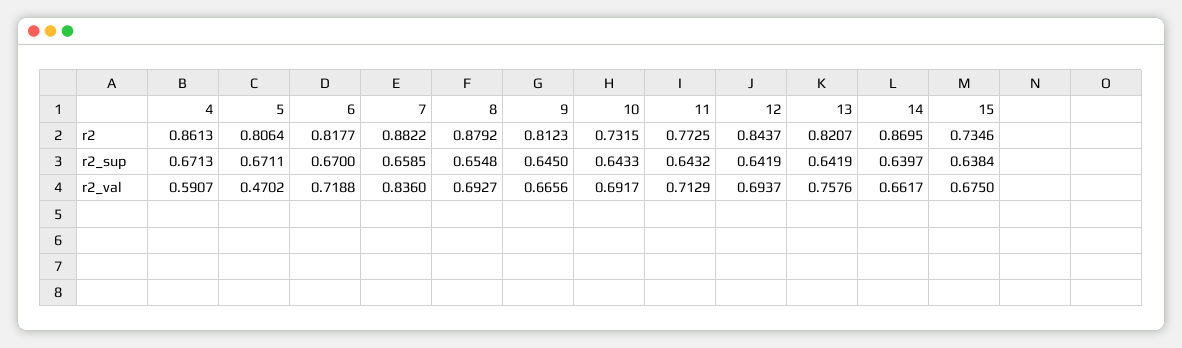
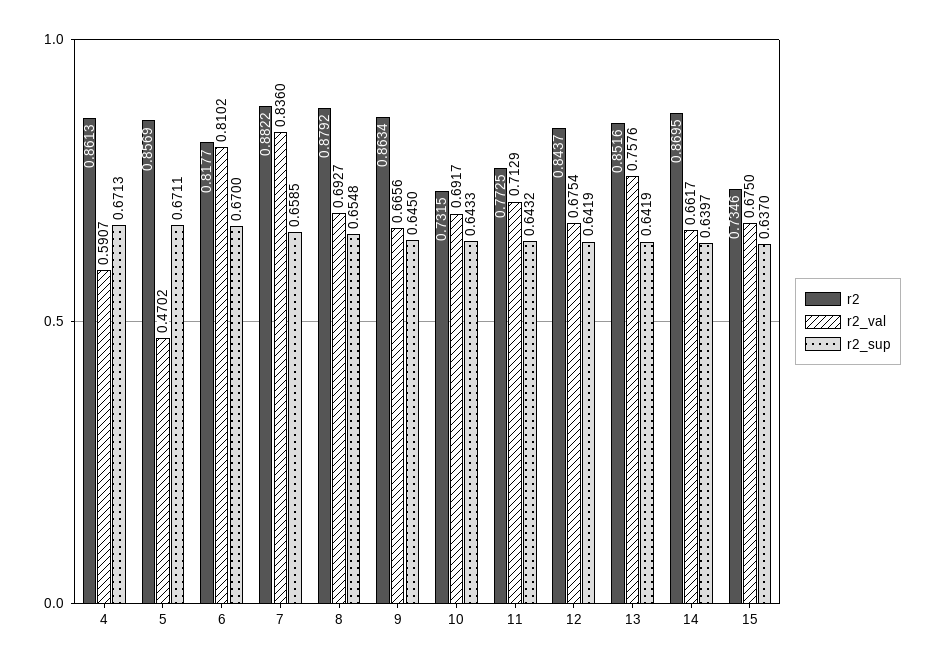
r2, 5: 0.8064 -> 0.8569
r2, 9: 0.8123 -> 0.8634
r2, 13: 0.8207 -> 0.8516
r2_sup, 15: 0.6384 -> 0.637
r2_val, 6: 0.7188 -> 0.8102
r2_val, 12: 0.6937 -> 0.6754

